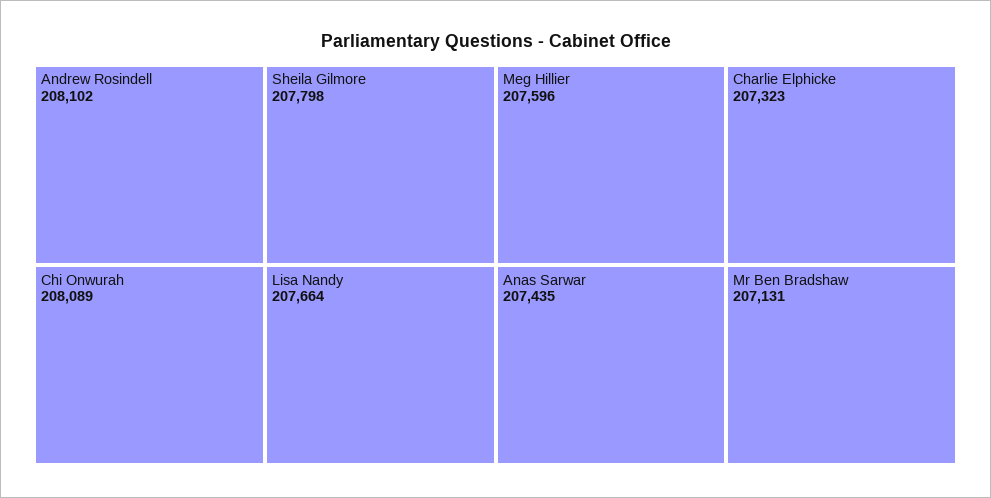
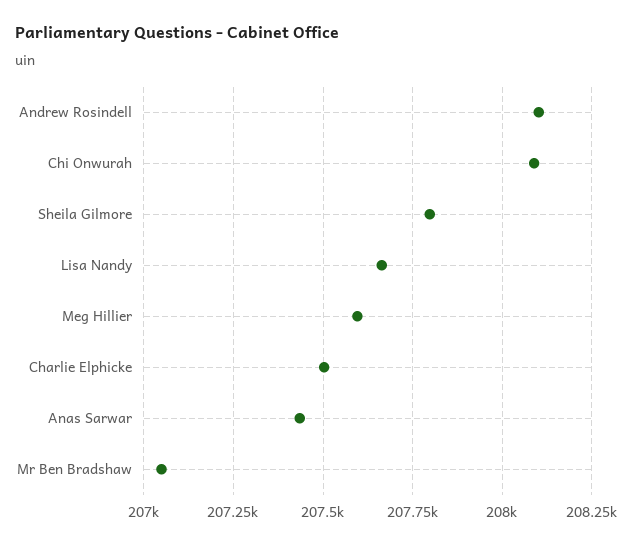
Charlie Elphicke: 207323 -> 207500
Mr Ben Bradshaw: 207131 -> 207050

